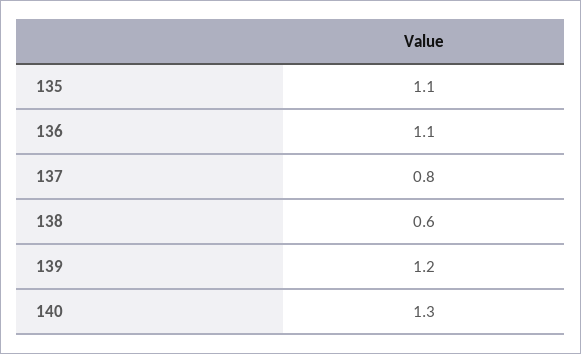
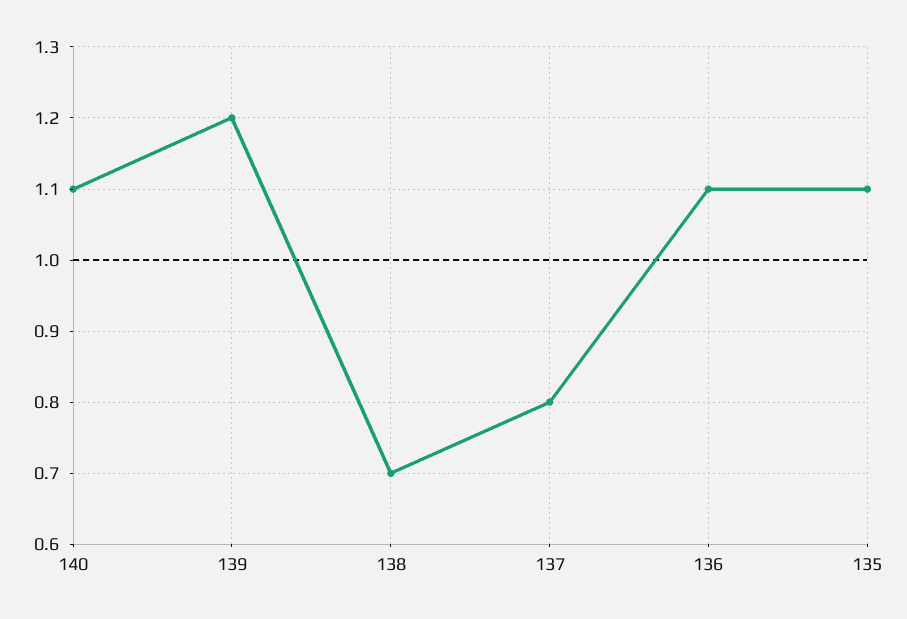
138: 0.6 -> 0.7
140: 1.3 -> 1.1

